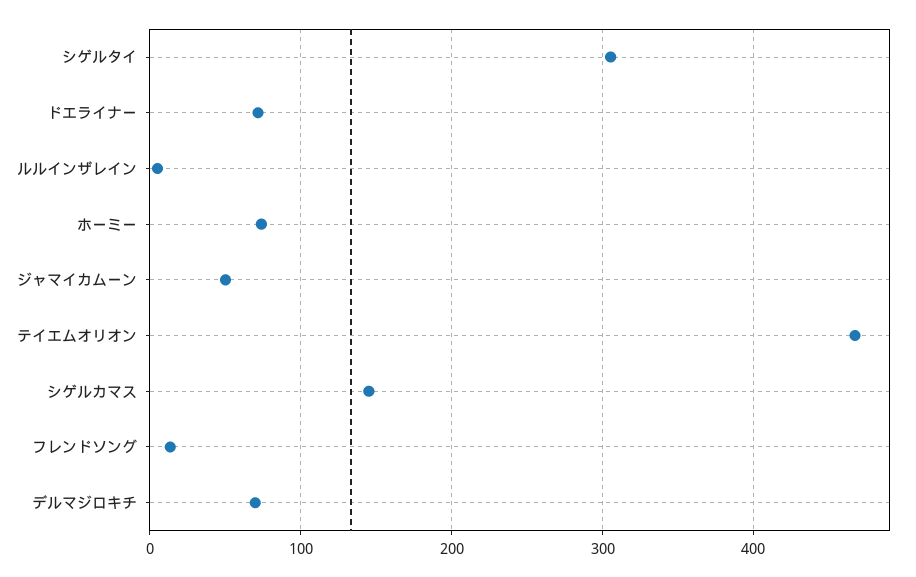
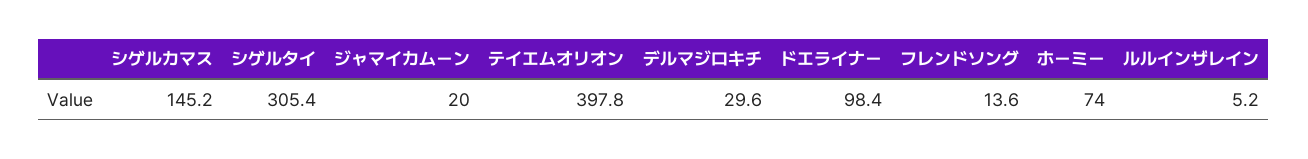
ドエライナー: 70 -> 98.4
ジャマイカムーン: 50 -> 20
テイエムオリオン: 470 -> 397.8
デルマジロキチ: 70 -> 29.6

